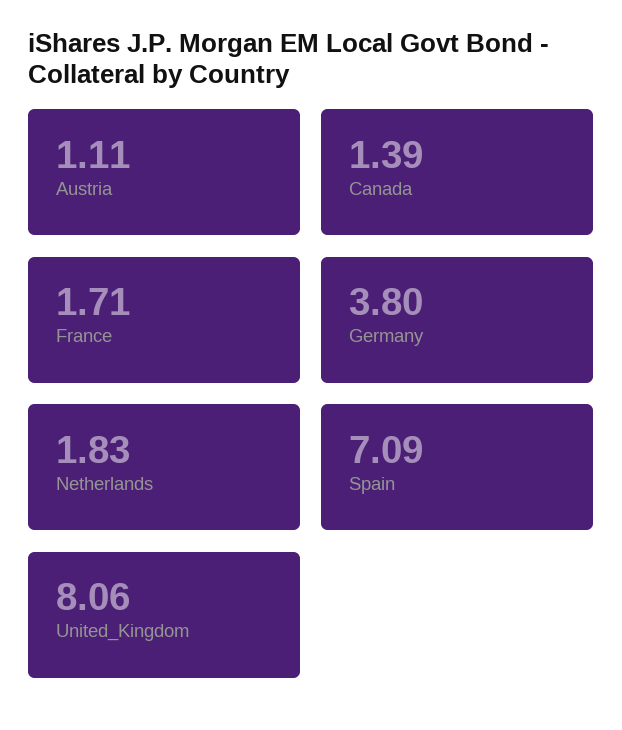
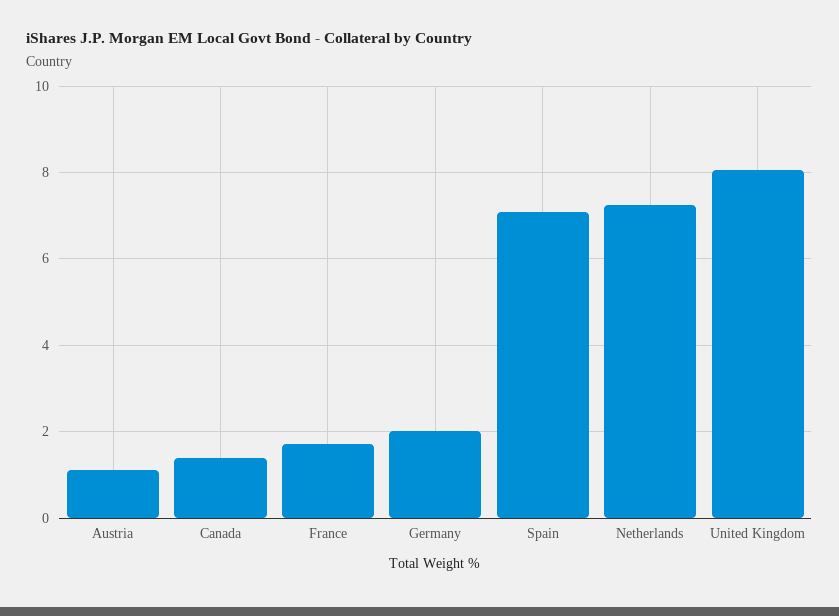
Germany: 3.8 -> 2
Netherlands: 1.83 -> 7.2

